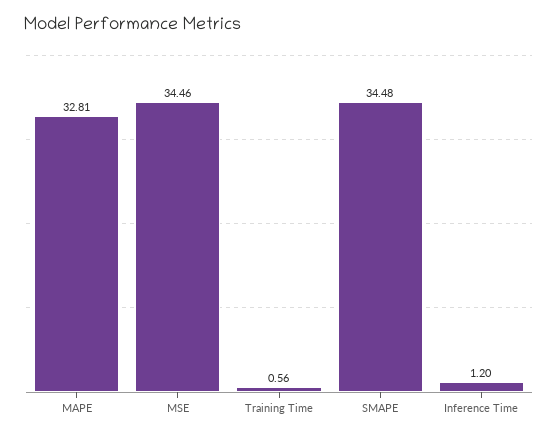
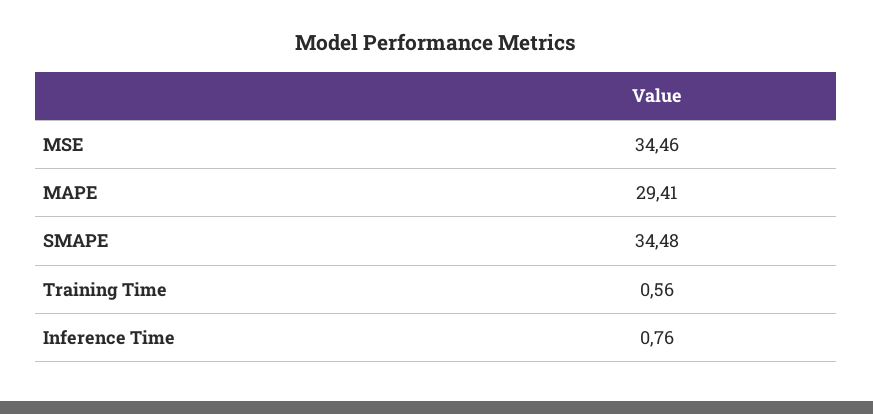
MAPE: 32.81 -> 29.41
Inference Time: 1.2 -> 0.76

